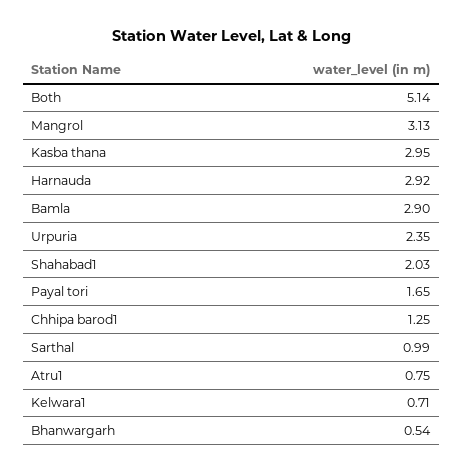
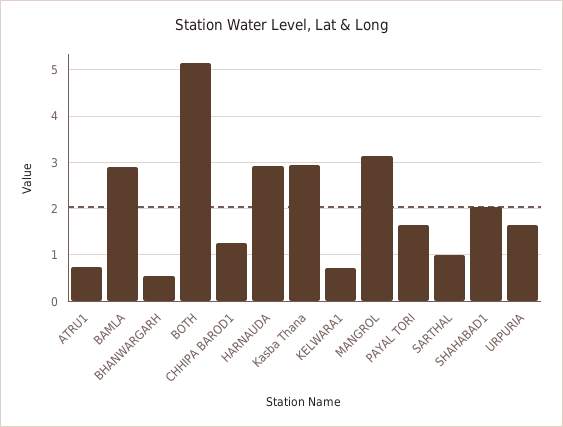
Urpuria: 2.35 -> 1.6

